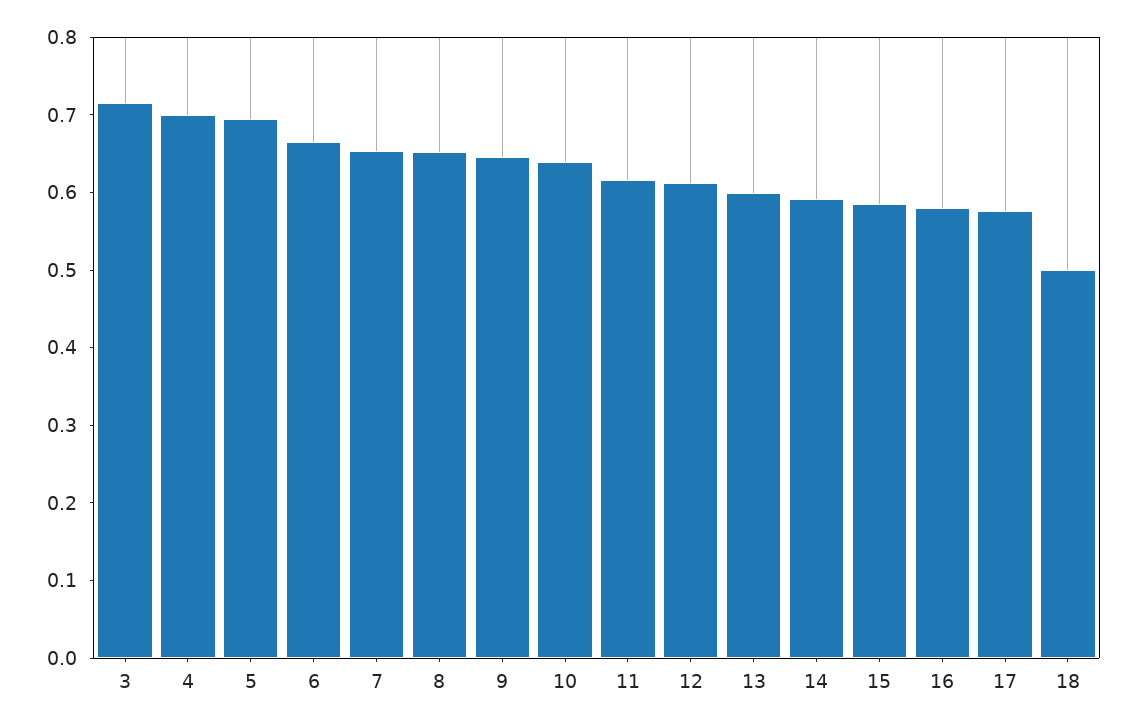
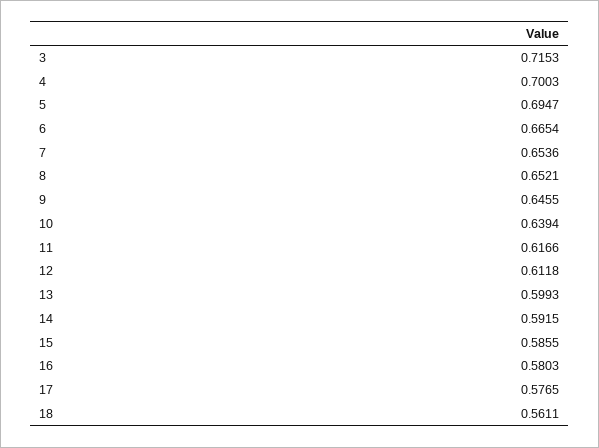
18: 0.5 -> 0.5611

